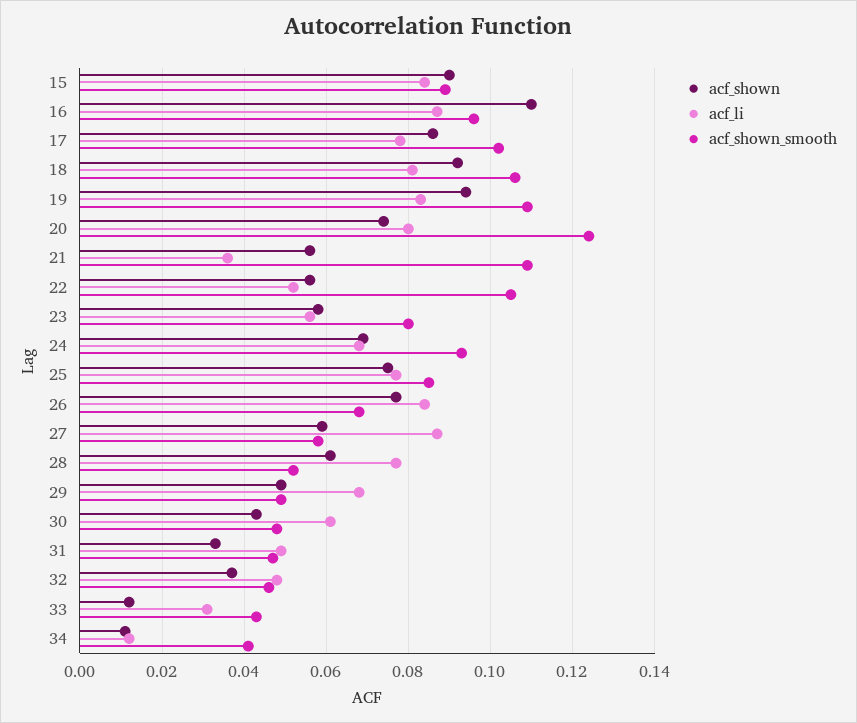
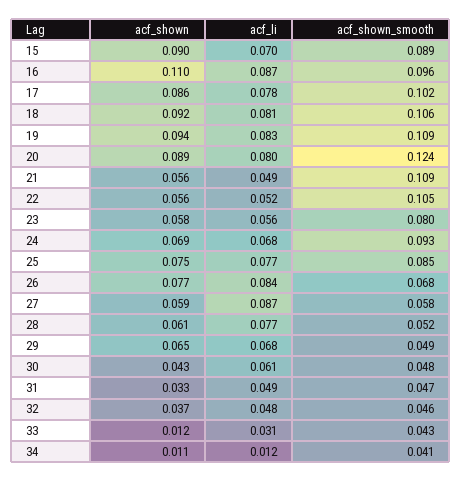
acf_li, 15: 0.085 -> 0.07
acf_shown, 20: 0.075 -> 0.089
acf_li, 21: 0.035 -> 0.049
acf_shown, 29: 0.05 -> 0.065

